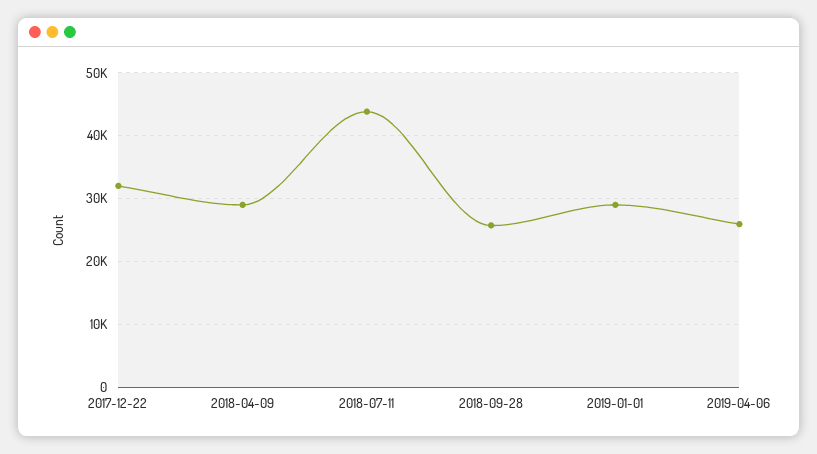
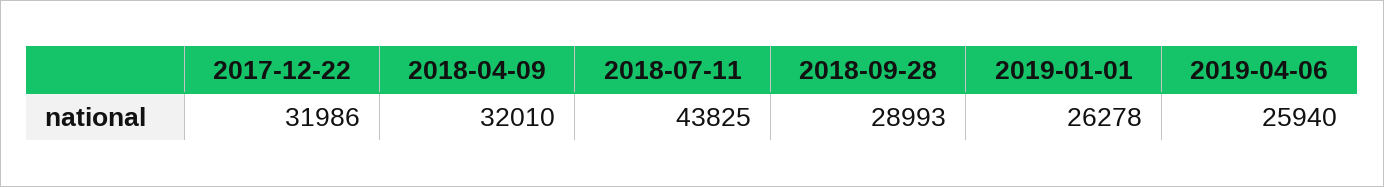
2018-04-09: 29000 -> 32010
2018-09-28: 26000 -> 28993
2019-01-01: 29000 -> 26278

